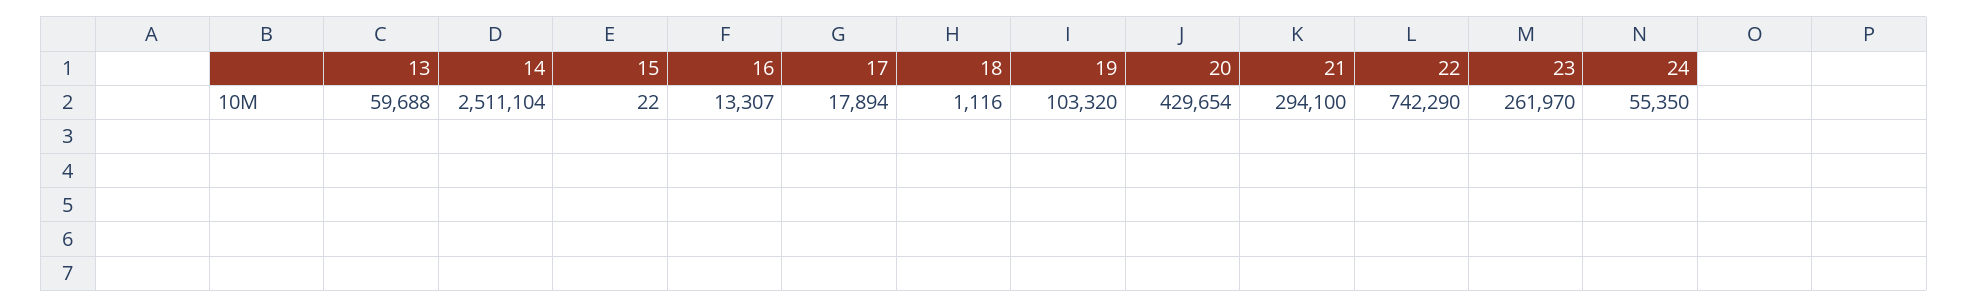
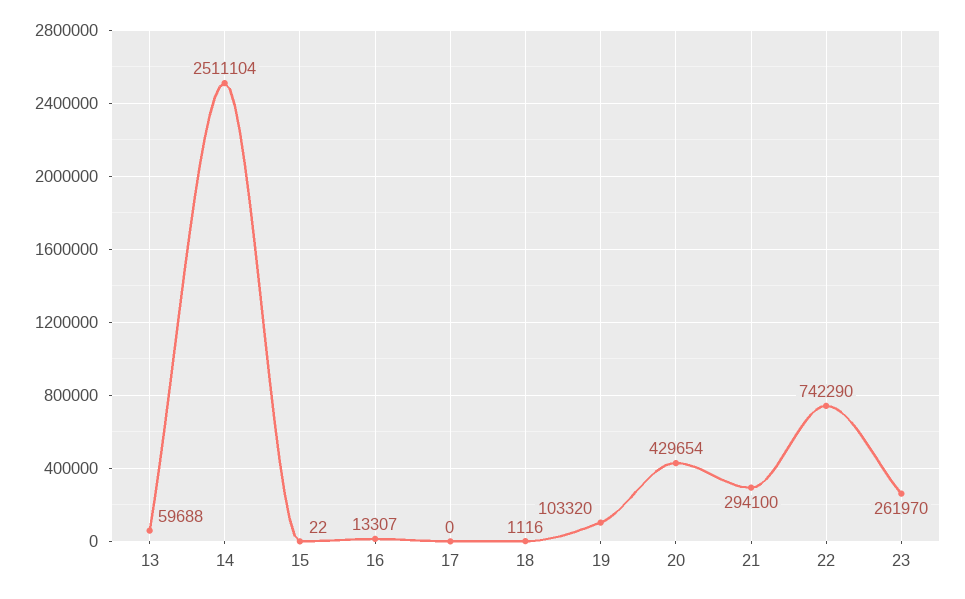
17: 17894 -> 0
24: 55350 -> none

